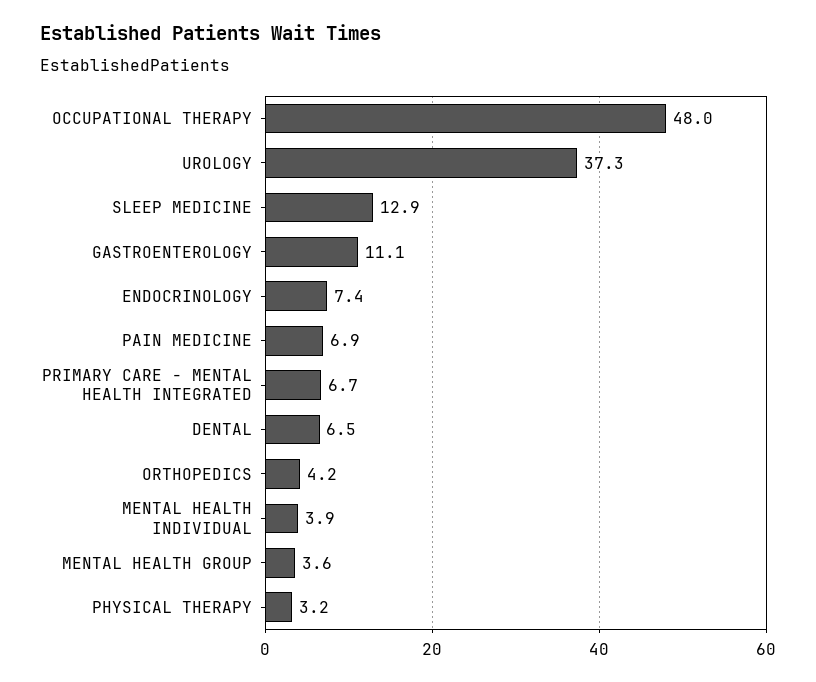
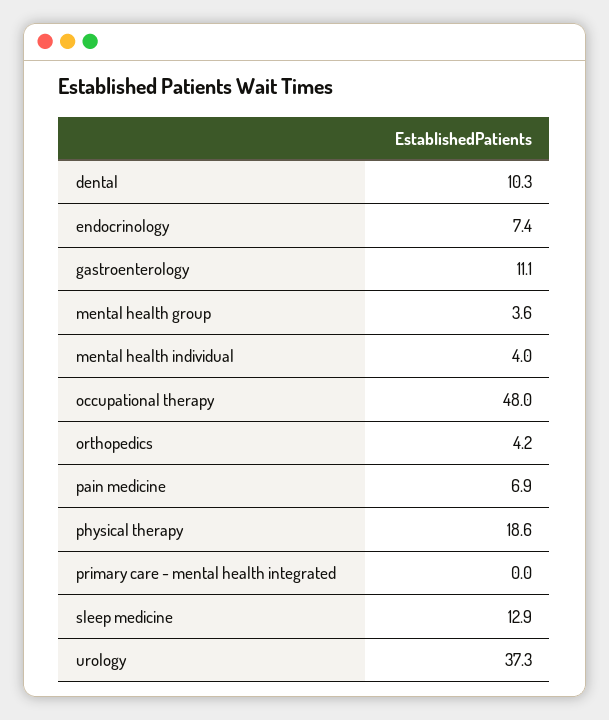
PRIMARY CARE - MENTAL HEALTH INTEGRATED: 6.7 -> 0
DENTAL: 6.5 -> 10.3
MENTAL HEALTH INDIVIDUAL: 3.9 -> 4
PHYSICAL THERAPY: 3.2 -> 18.6

